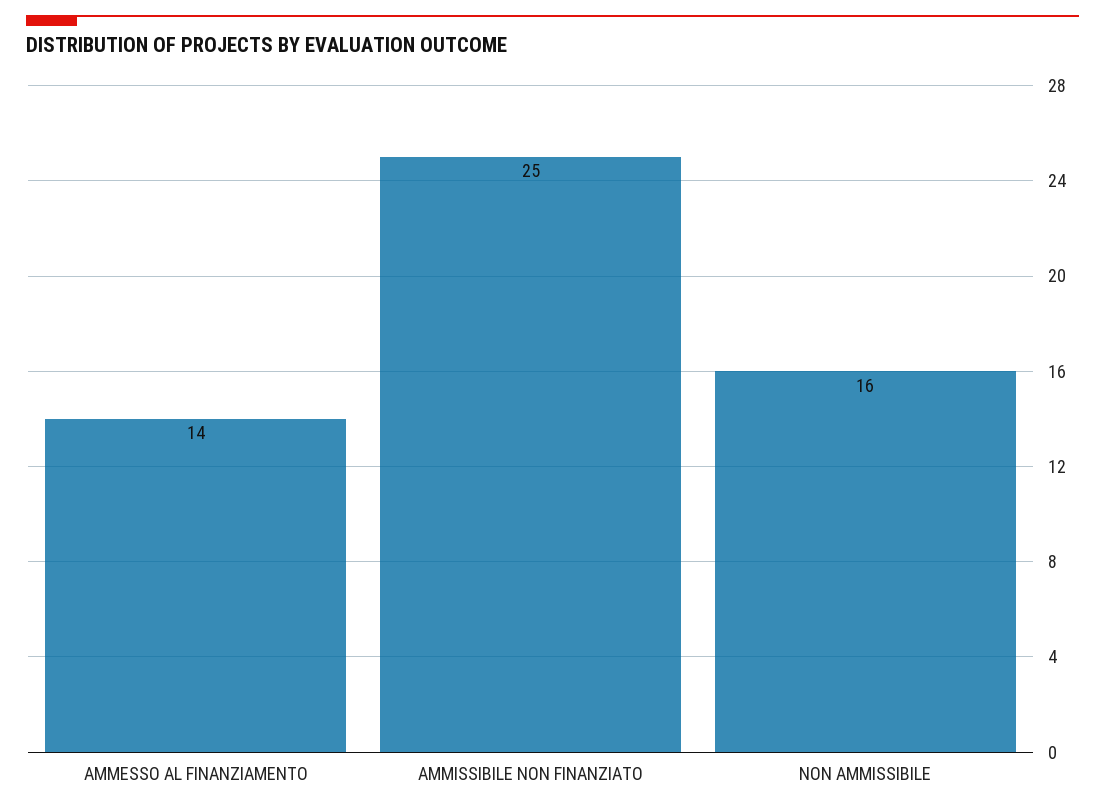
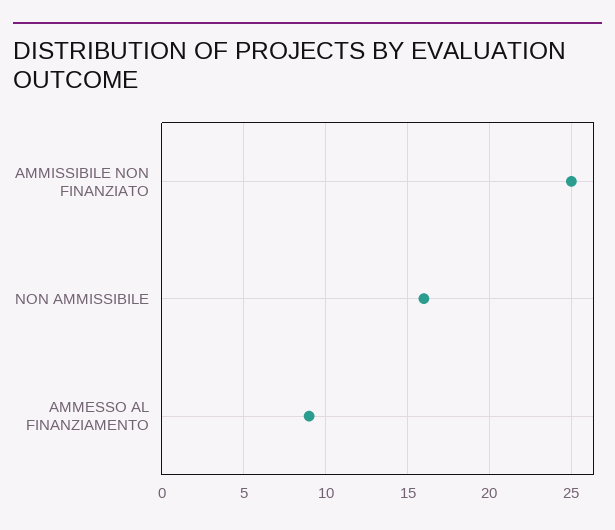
AMMESSO AL FINANZIAMENTO: 14 -> 9

